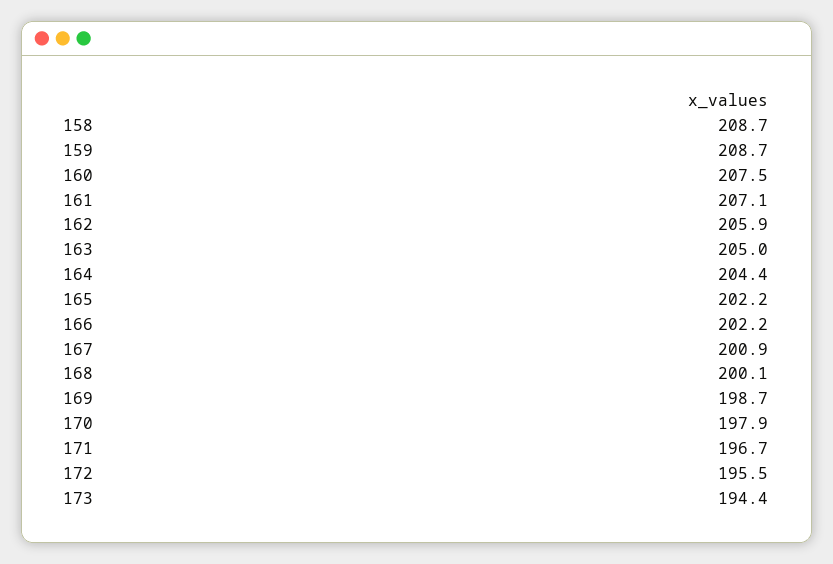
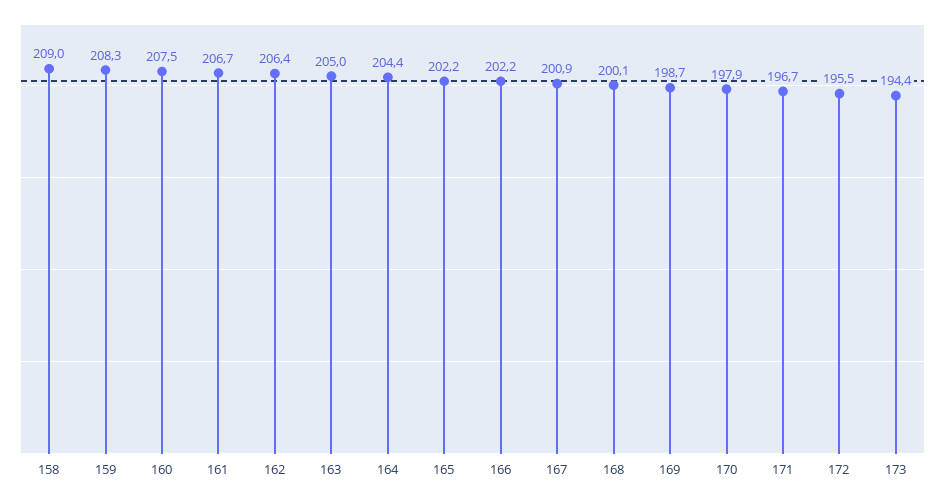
158: 208.7 -> 209
159: 208.7 -> 208.3
161: 207.1 -> 206.7
162: 205.9 -> 206.4

